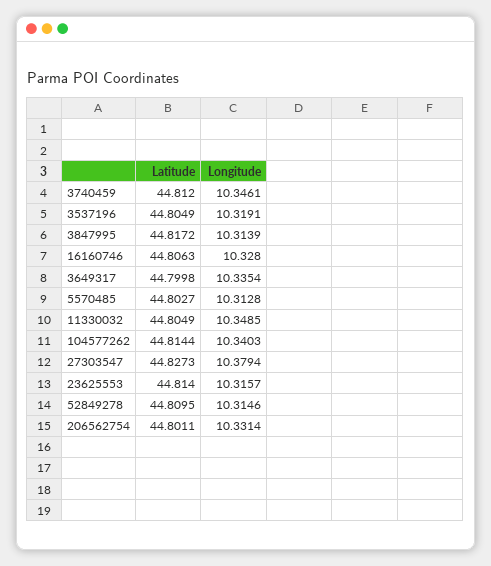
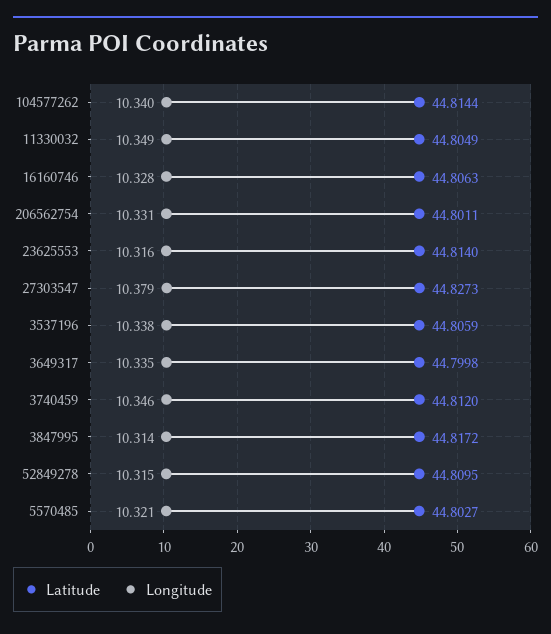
Latitude, 3537196: 44.8049 -> 44.8059
Longitude, 3537196: 10.3191 -> 10.338
Longitude, 5570485: 10.3128 -> 10.321

